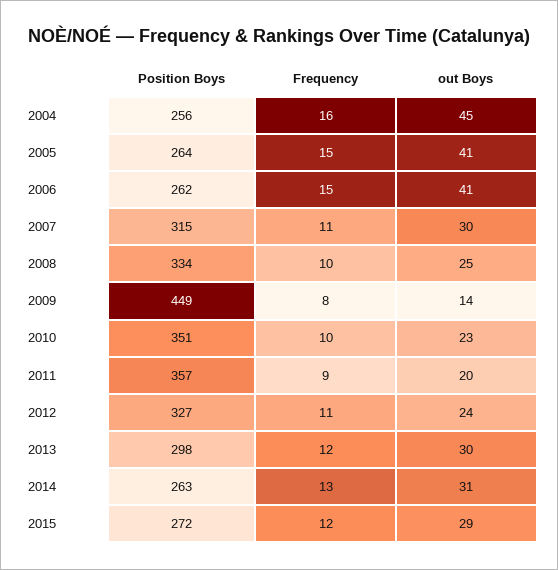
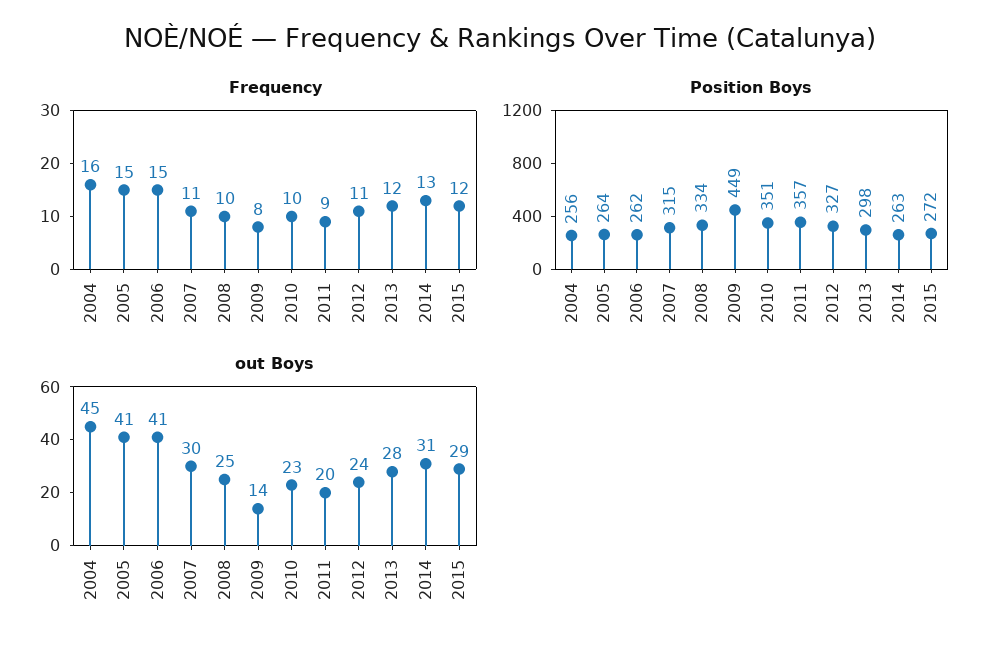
out Boys, 2013: 30 -> 28

